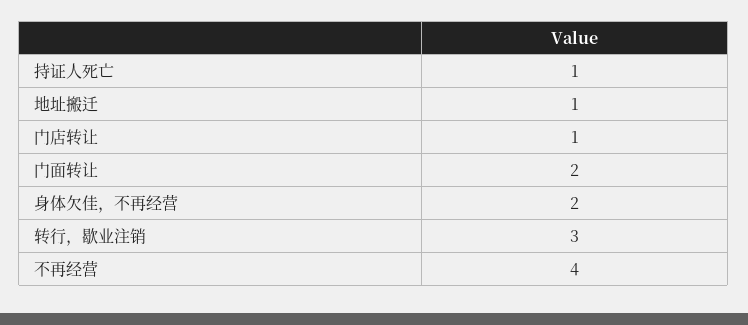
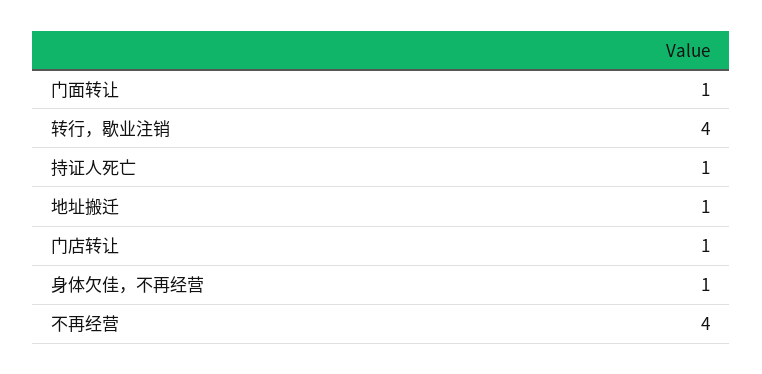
门面转让: 2 -> 1
身体欠佳，不再经营: 2 -> 1
转行，歇业注销: 3 -> 4

